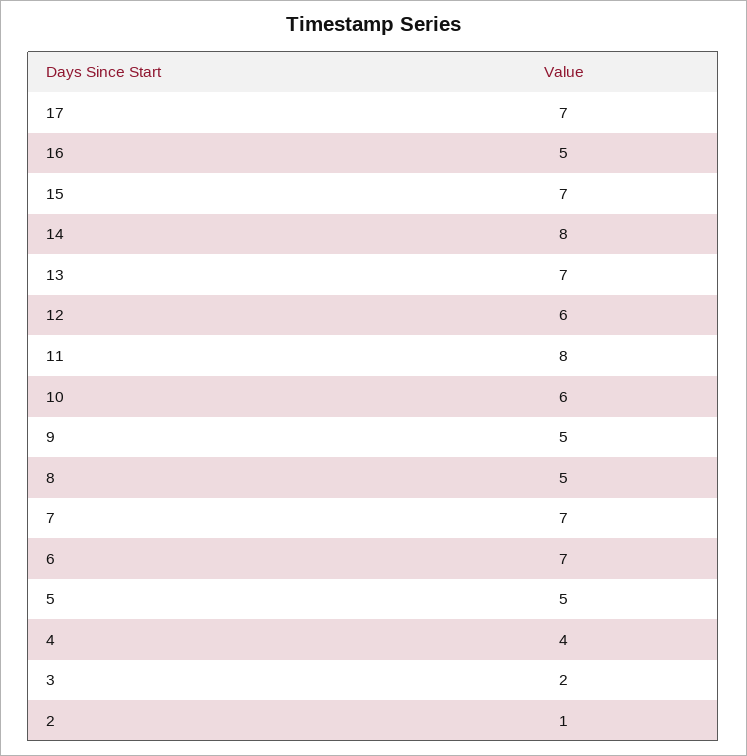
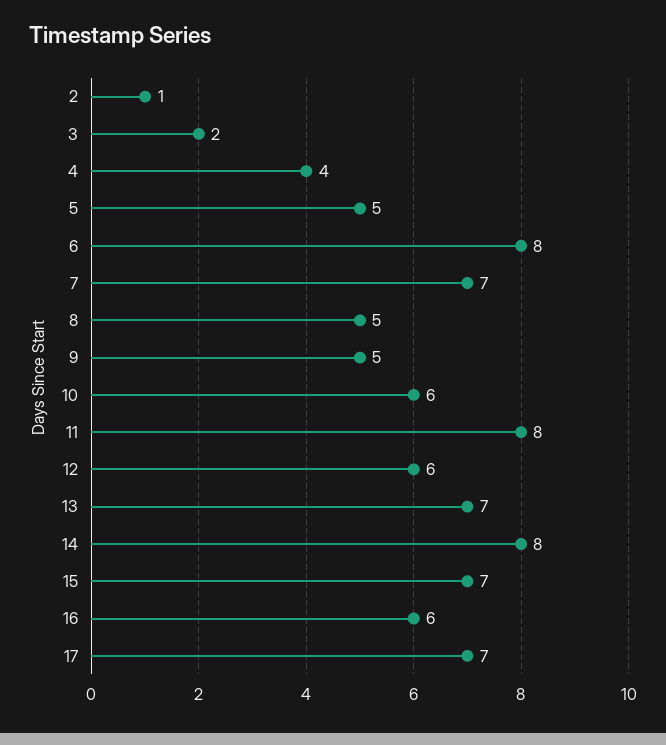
16: 5 -> 6
6: 7 -> 8

